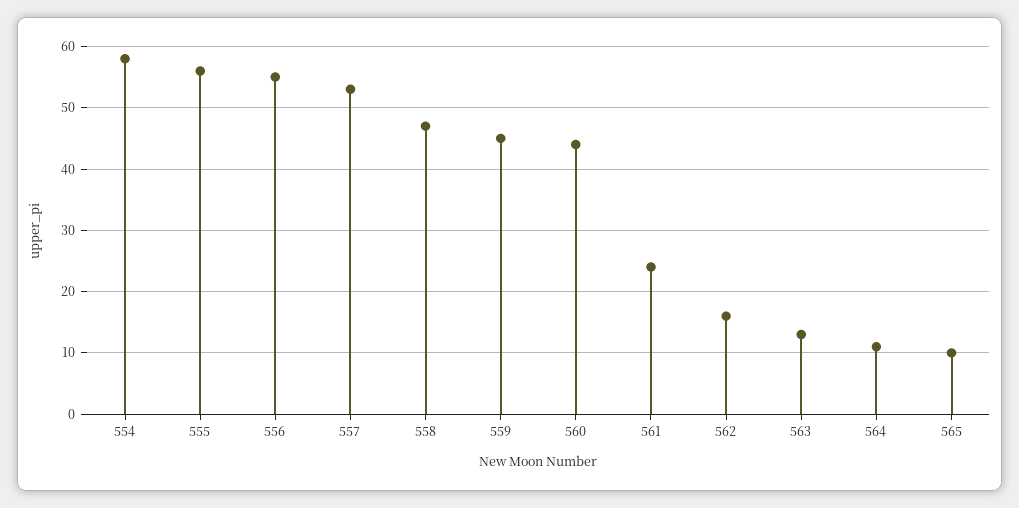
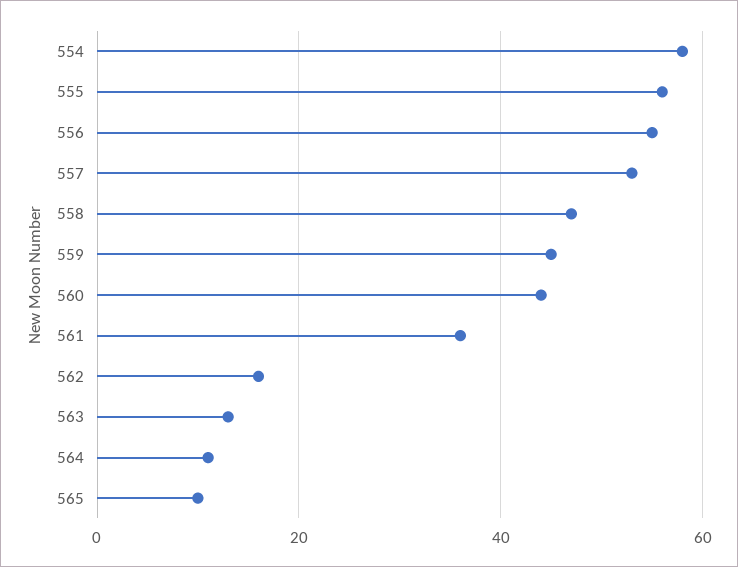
561: 24 -> 35

